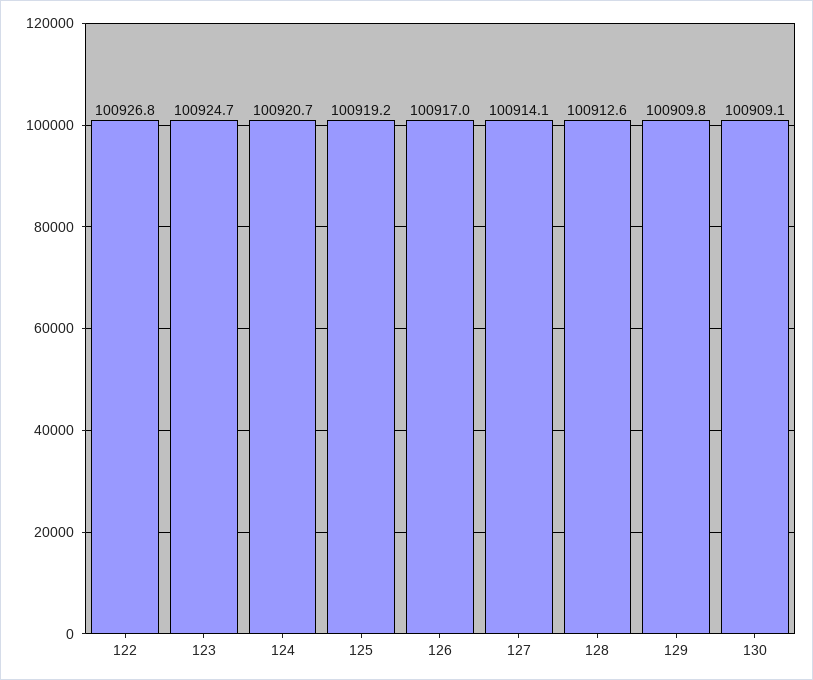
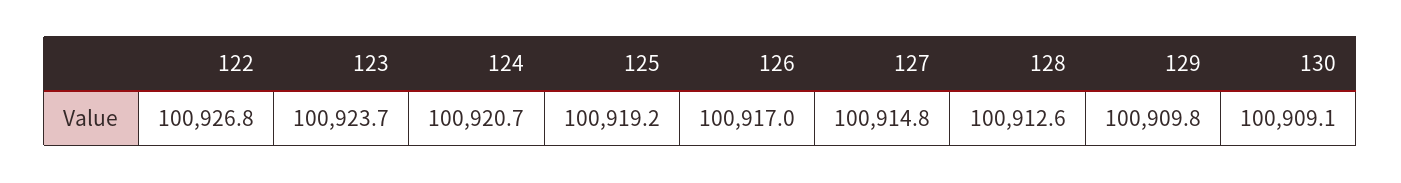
123: 100924.7 -> 100923.7
127: 100914.1 -> 100914.8

